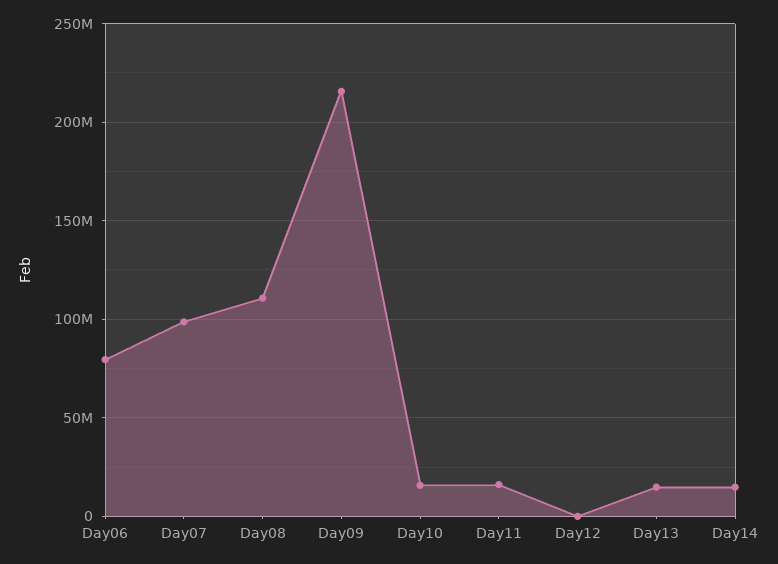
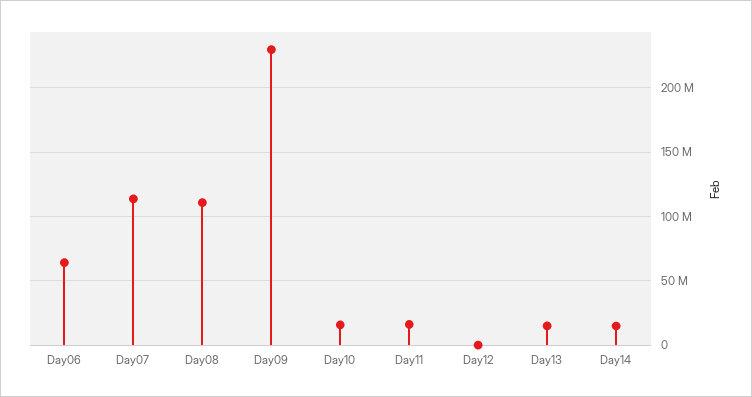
Day06: 80000000 -> 65000000
Day07: 100000000 -> 115000000
Day09: 215000000 -> 230000000

